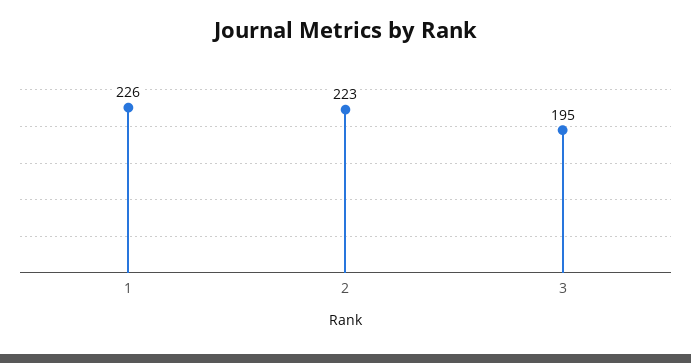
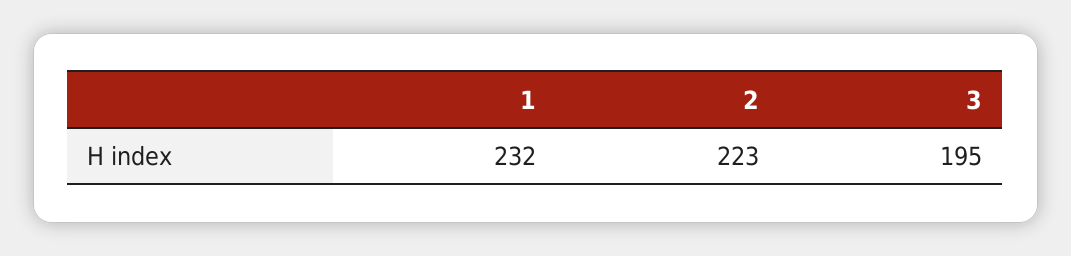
1: 226 -> 232

